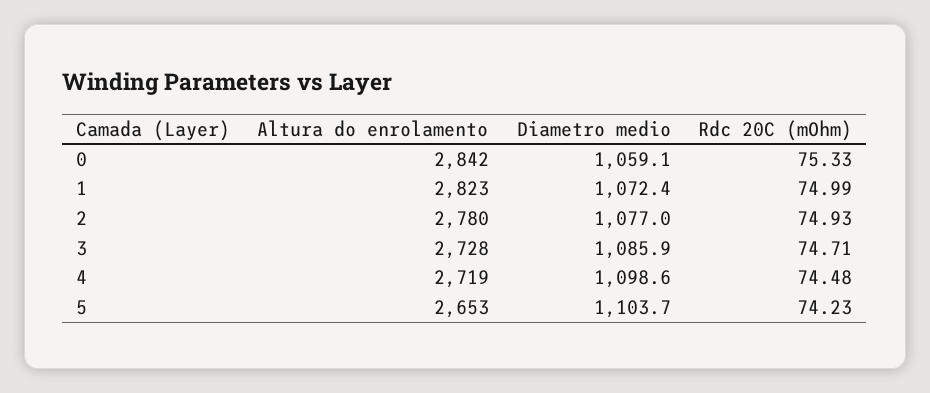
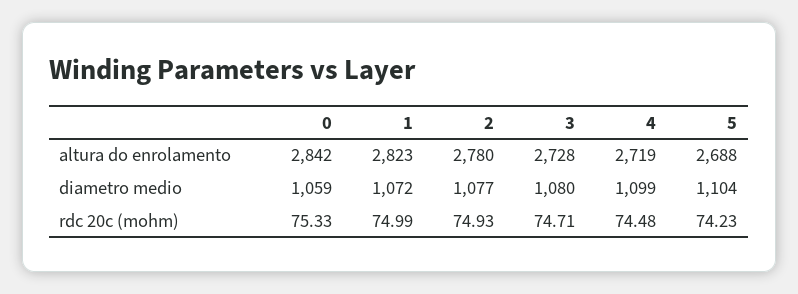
Diametro medio, 3: 1085.9 -> 1080
Altura do enrolamento, 5: 2653 -> 2688

